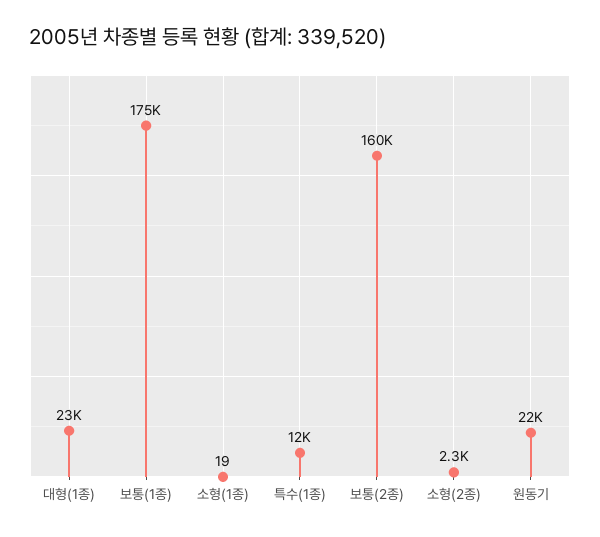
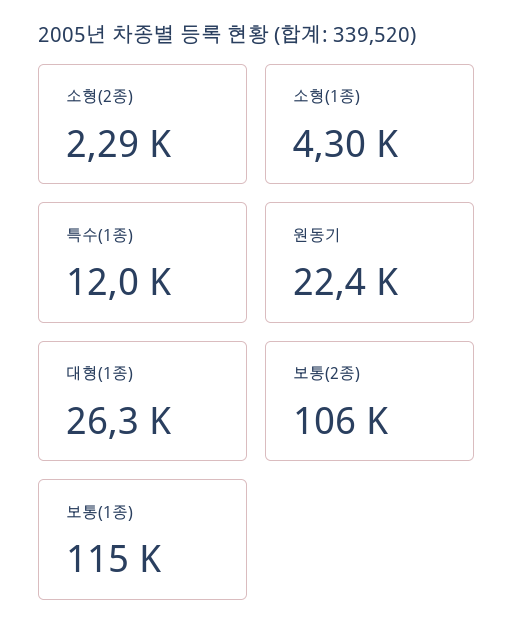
대형(1종): 23000 -> 26300
보통(1종): 175000 -> 115000
소형(1종): 19 -> 4300
보통(2종): 160000 -> 106000

